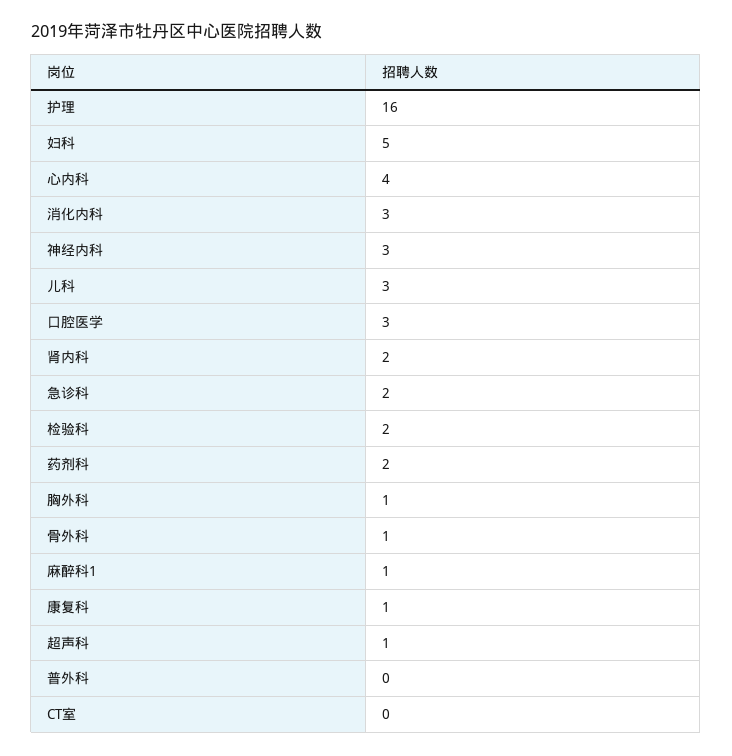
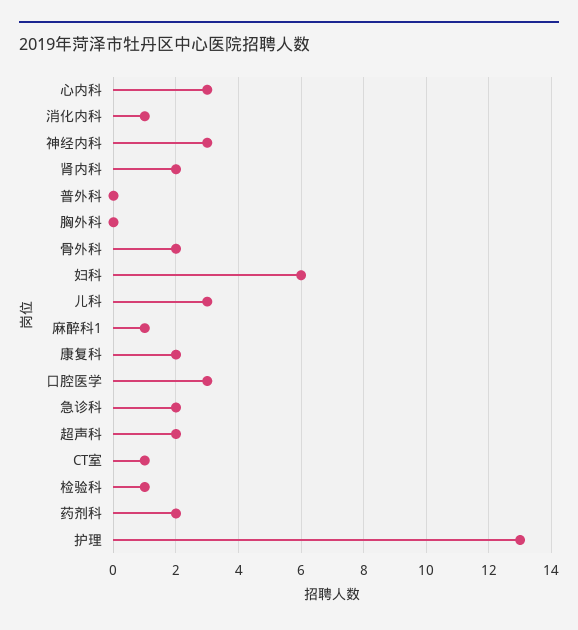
护理: 16 -> 13
妇科: 5 -> 6
心内科: 4 -> 3
消化内科: 3 -> 1
检验科: 2 -> 1
胸外科: 1 -> 0
骨外科: 1 -> 2
康复科: 1 -> 2
超声科: 1 -> 2
CT室: 0 -> 1

